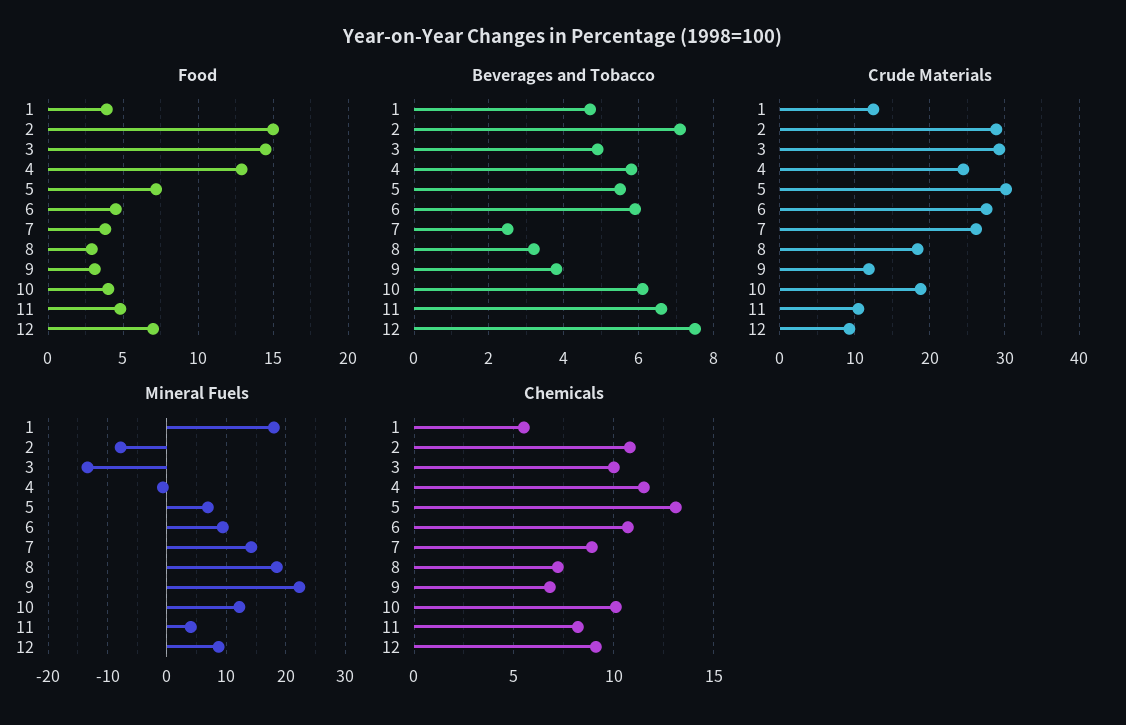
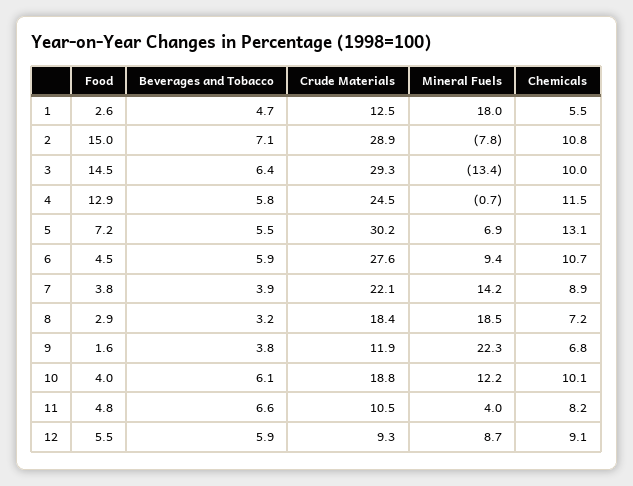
Food, 1: 4 -> 2.6
Food, 9: 3 -> 1.6
Food, 12: 7 -> 5.5
Beverages and Tobacco, 3: 5 -> 6.4
Beverages and Tobacco, 7: 2.5 -> 3.9
Beverages and Tobacco, 12: 7.5 -> 5.9
Crude Materials, 7: 26 -> 22.1

